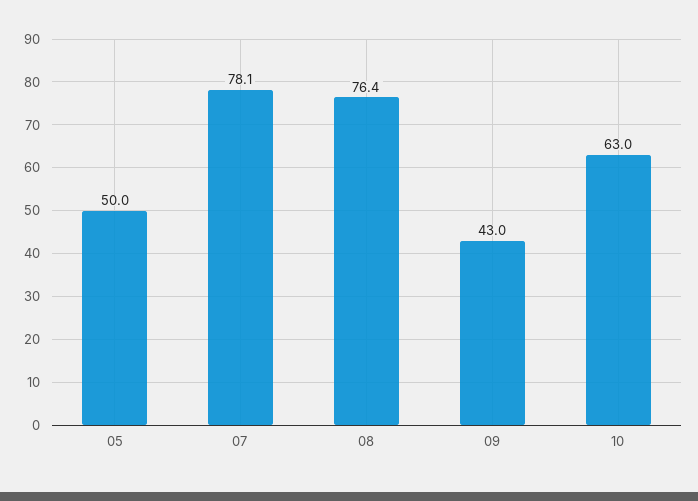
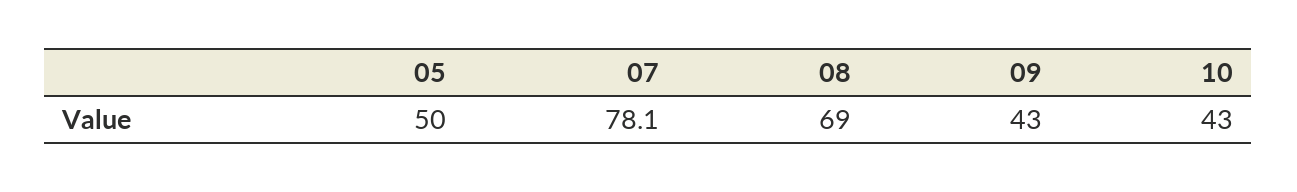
08: 76.4 -> 69
10: 63 -> 43

